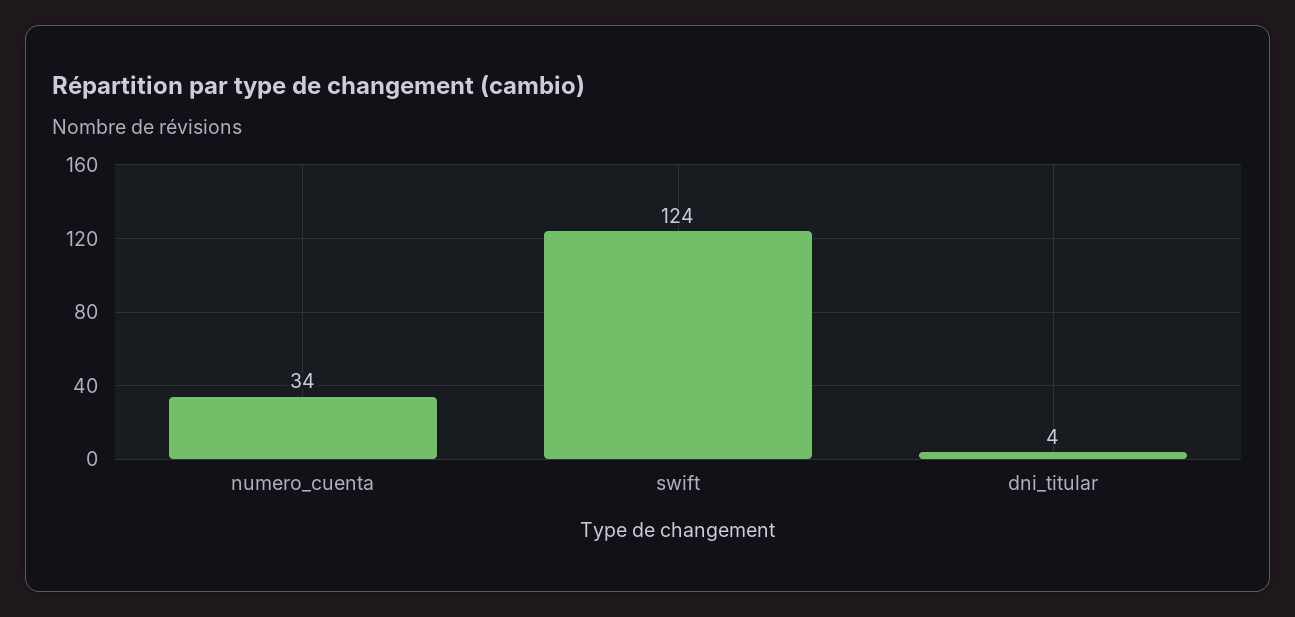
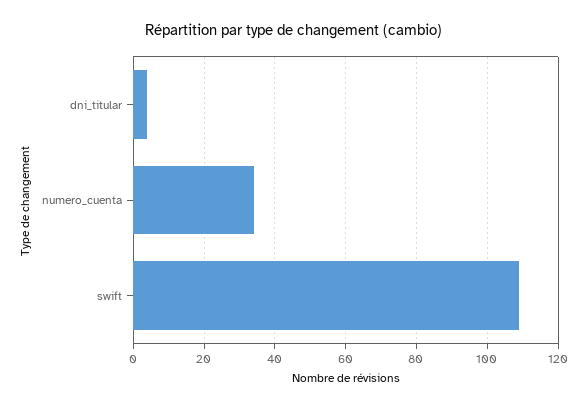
swift: 124 -> 110

